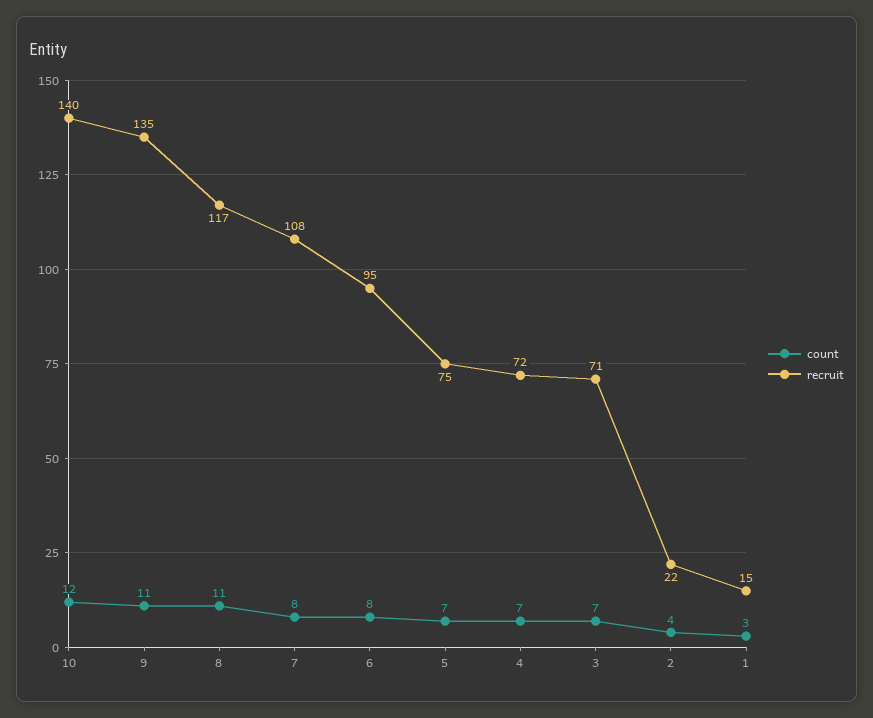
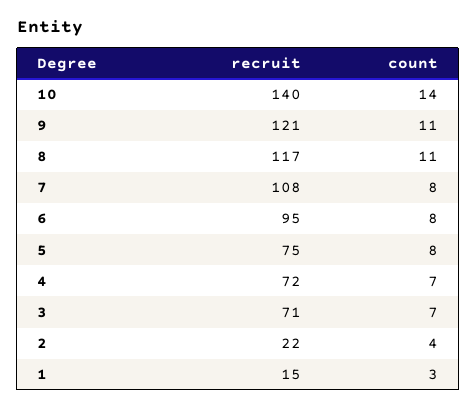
count, 10: 12 -> 14
recruit, 9: 135 -> 121
count, 5: 7 -> 8

